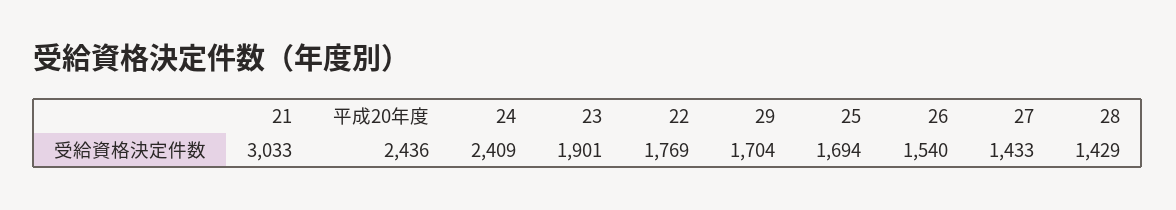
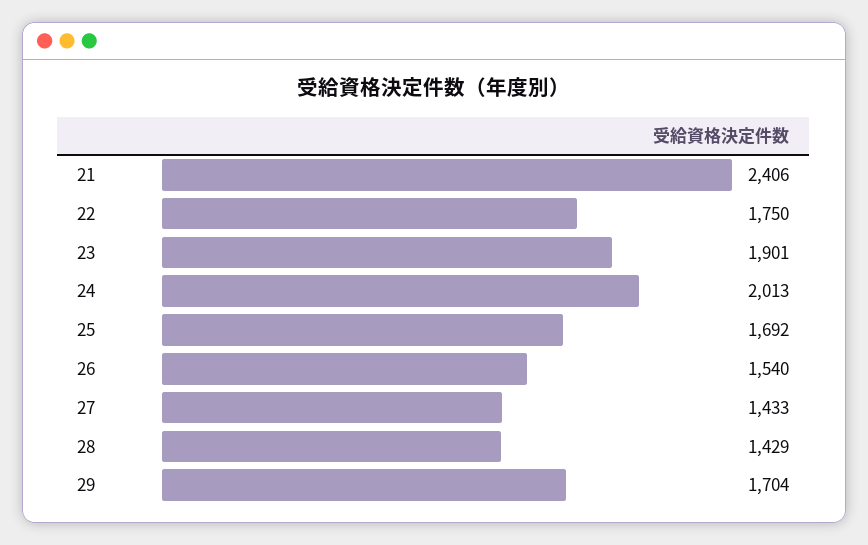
21: 3033 -> 2406
平成20年度: 2436 -> none
24: 2409 -> 2013
22: 1769 -> 1750
25: 1694 -> 1692

